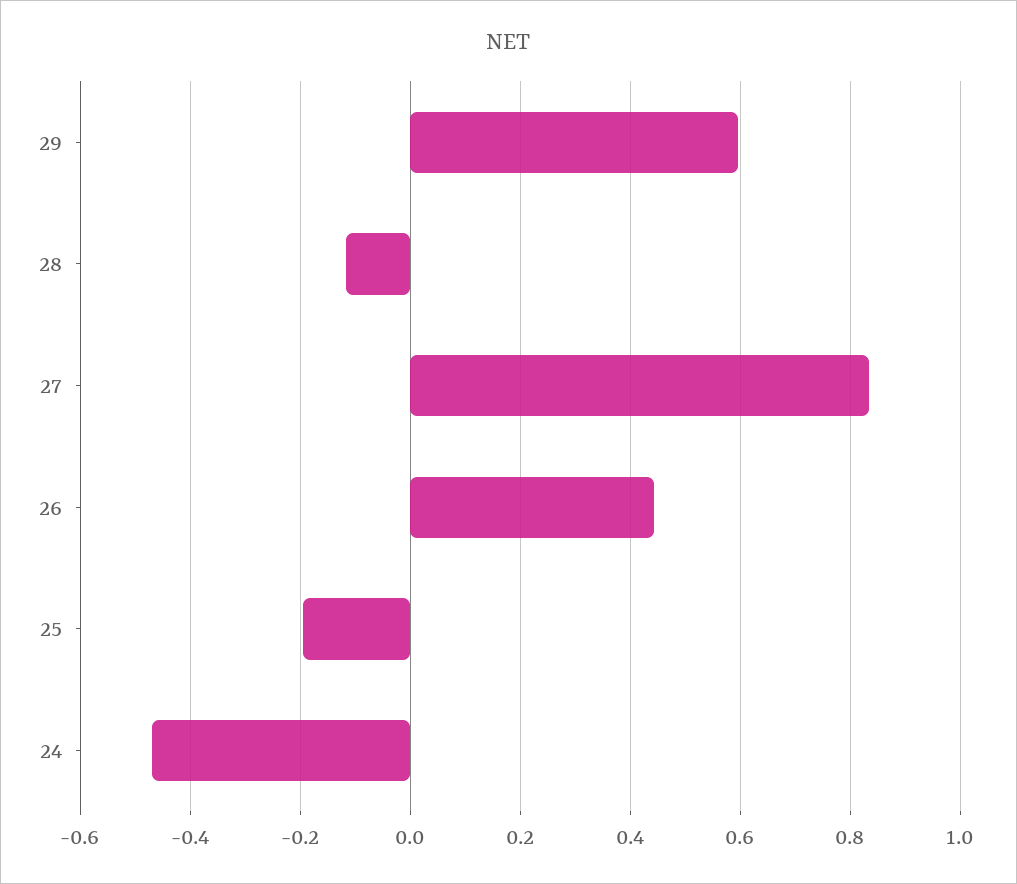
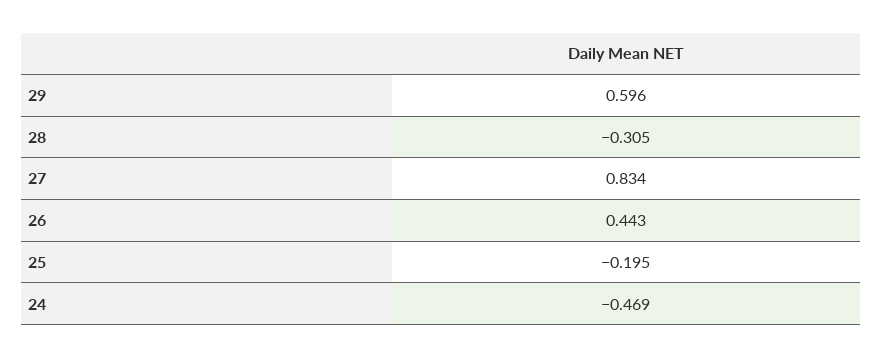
28: -0.12 -> -0.305

